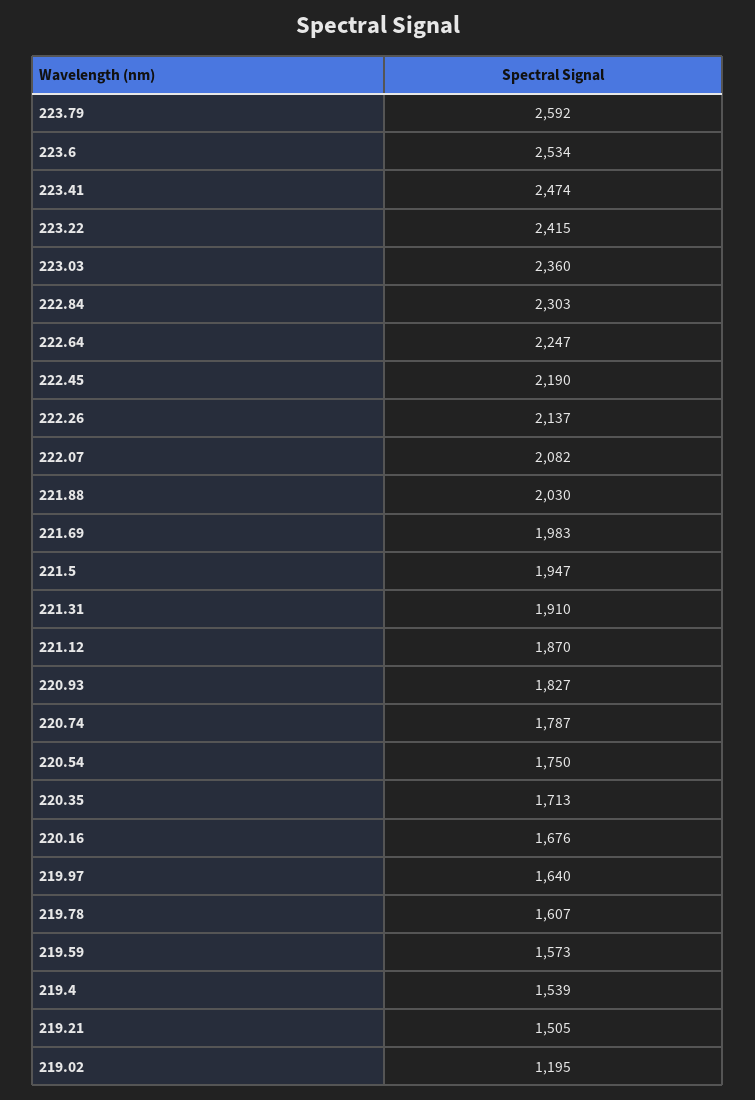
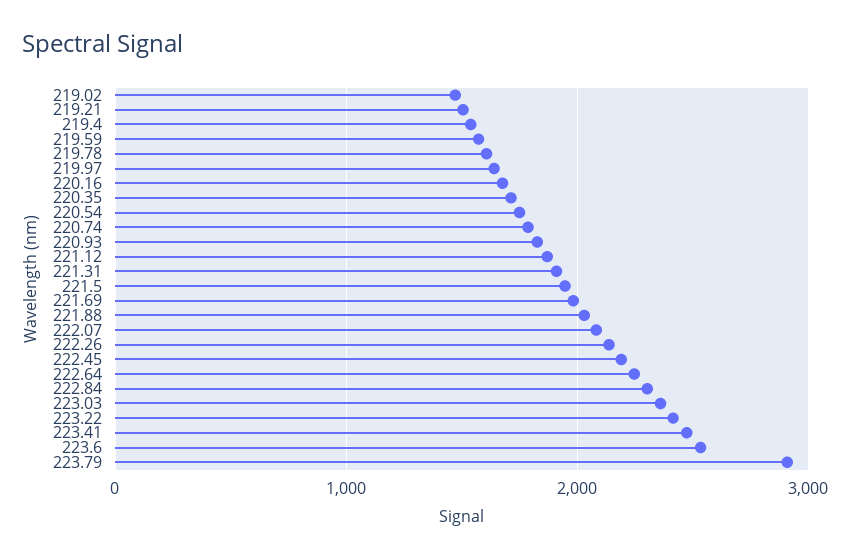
223.79: 2592 -> 2900
219.02: 1195 -> 1500

